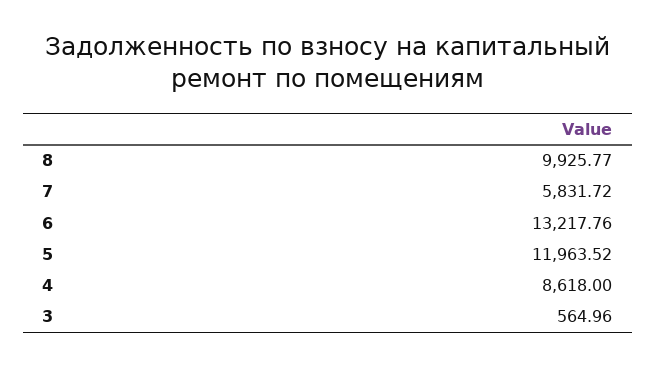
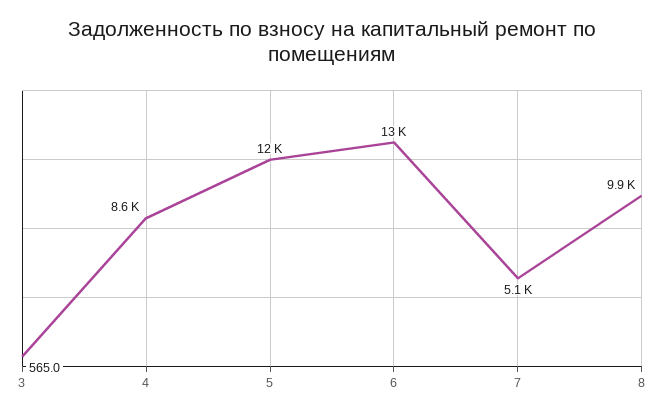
7: 5831.72 -> 5100

